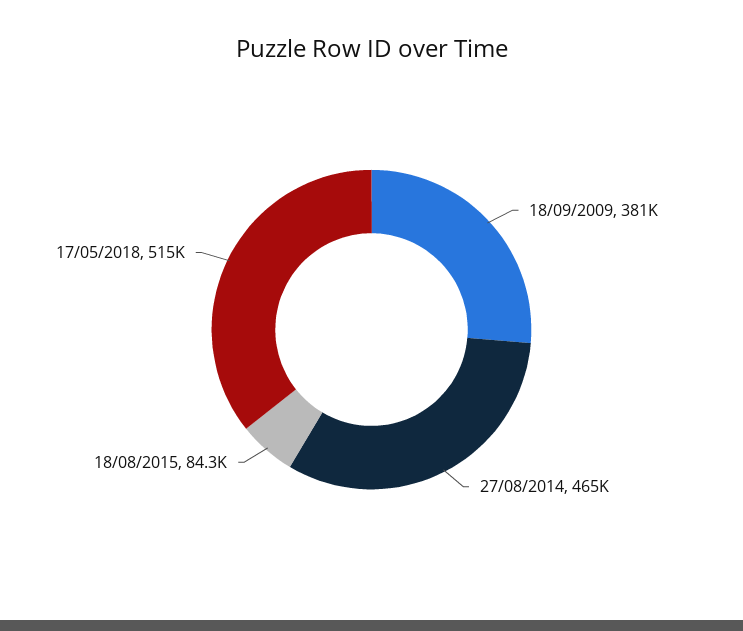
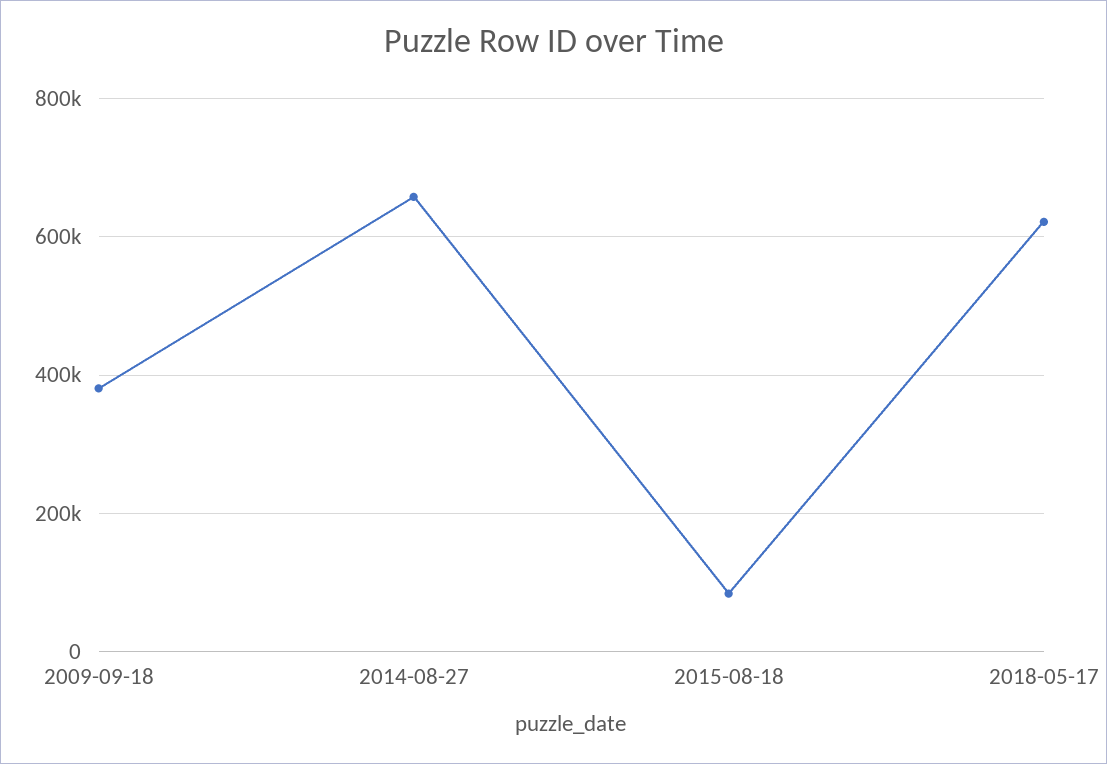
27/08/2014: 465000 -> 660000
17/05/2018: 515000 -> 620000

